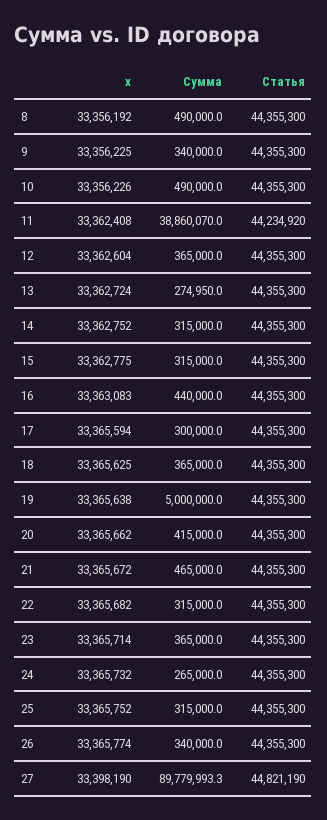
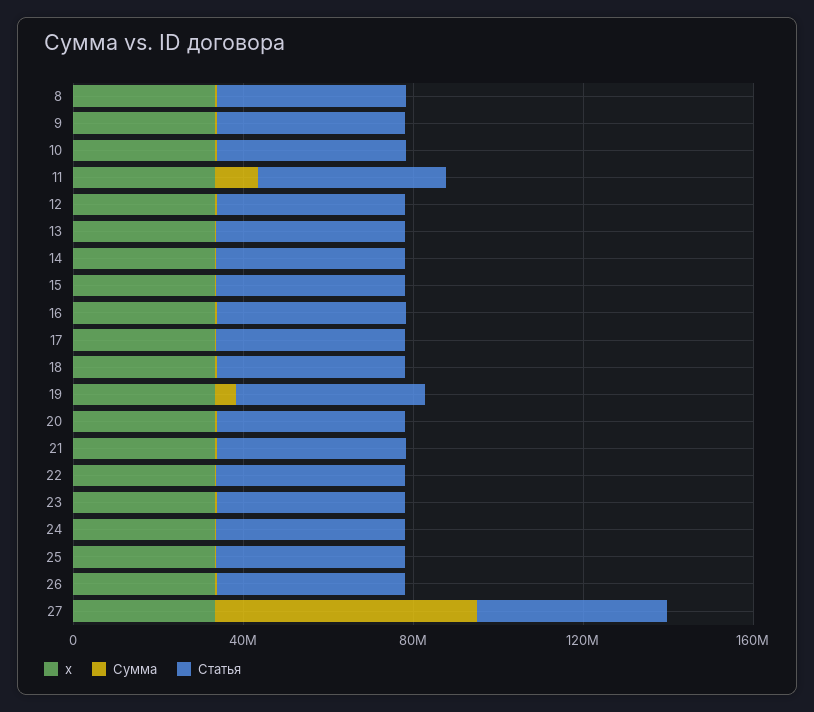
Сумма, 11: 38860070 -> 10000000
Сумма, 27: 89779993.3 -> 60000000

